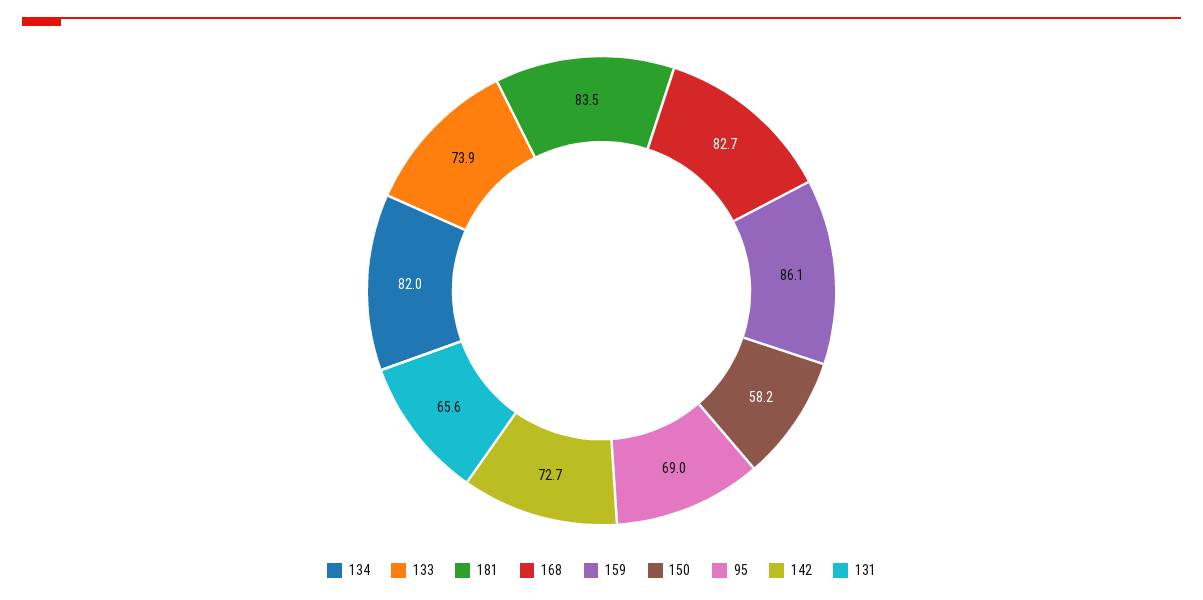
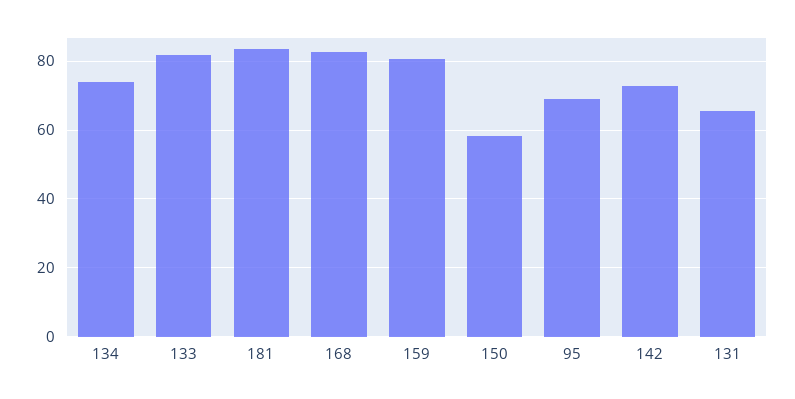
134: 82 -> 74
133: 73.9 -> 82
159: 86.1 -> 80

